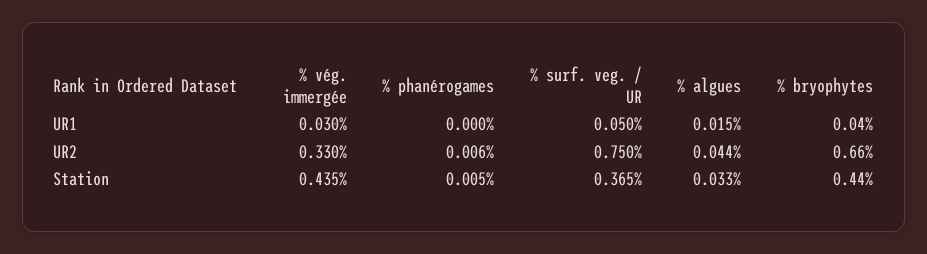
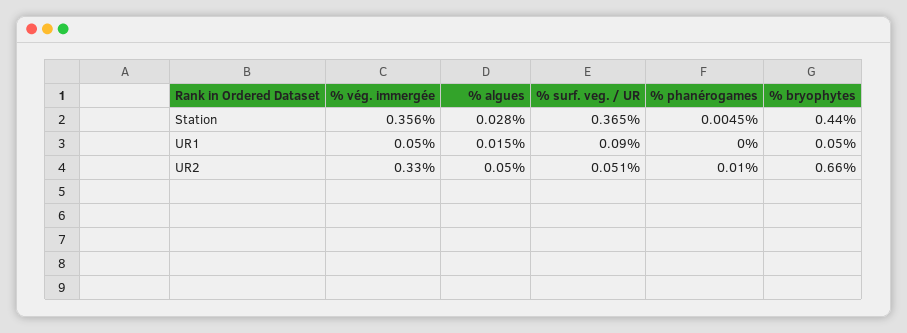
% vég. immergée, UR1: 0.03 -> 0.05
% surf. veg. / UR, UR1: 0.05 -> 0.09
% bryophytes, UR1: 0.04 -> 0.05
% phanérogames, UR2: 0.006 -> 0.01
% surf. veg. / UR, UR2: 0.75 -> 0.051
% algues, UR2: 0.044 -> 0.05
% vég. immergée, Station: 0.435 -> 0.356
% phanérogames, Station: 0.005 -> 0.0045
% algues, Station: 0.033 -> 0.028

